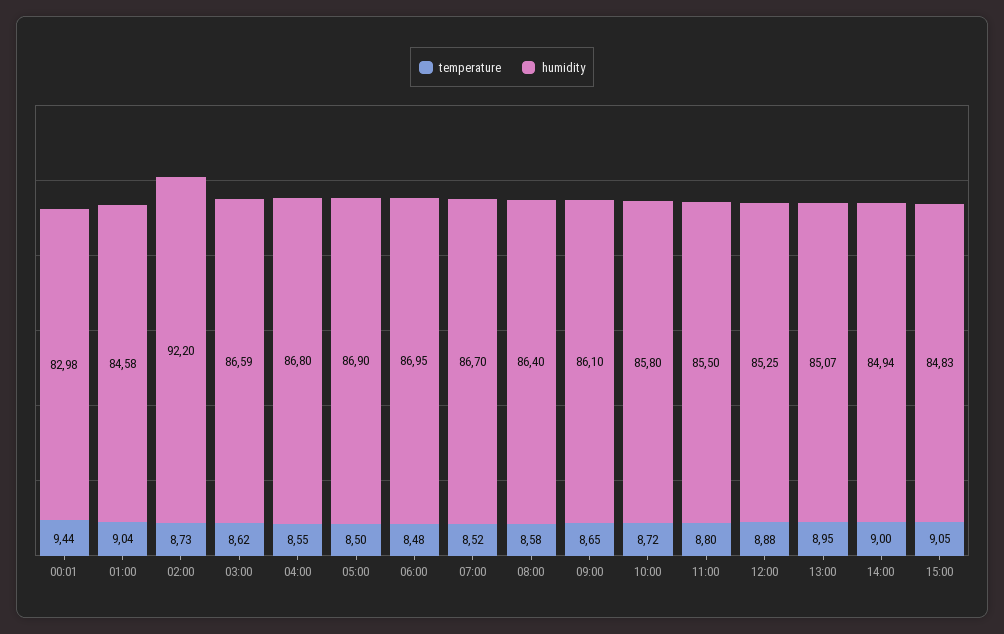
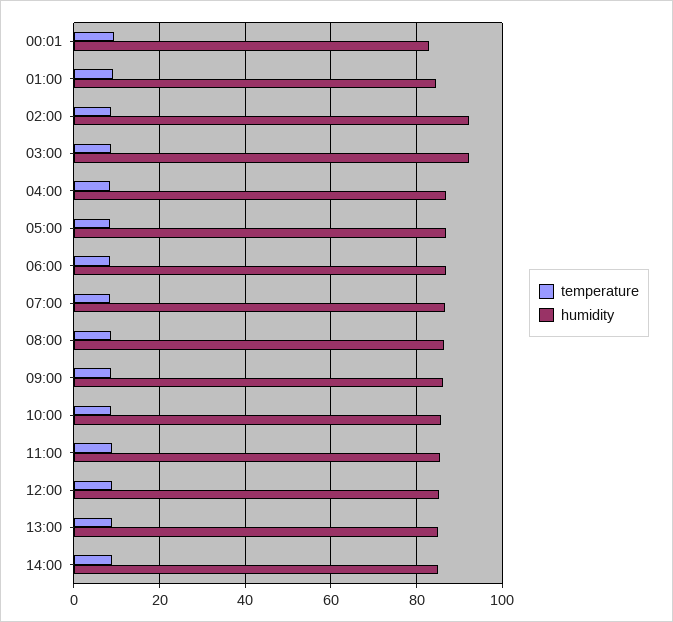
humidity, 03:00: 86.59 -> 92
temperature, 15:00: 9.05 -> none
humidity, 15:00: 84.83 -> none

